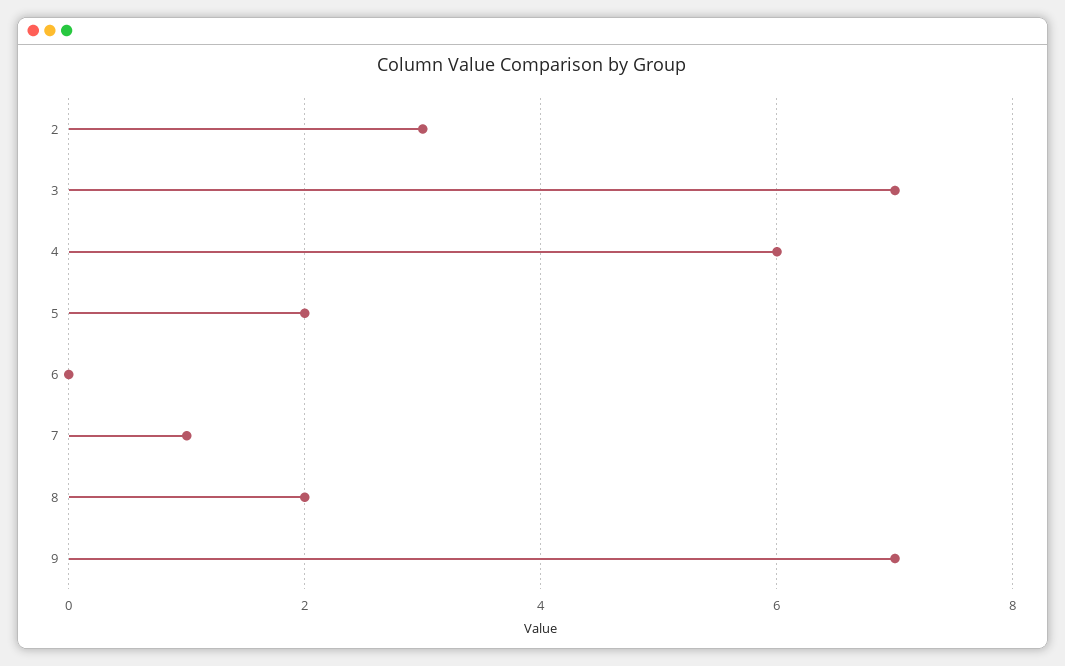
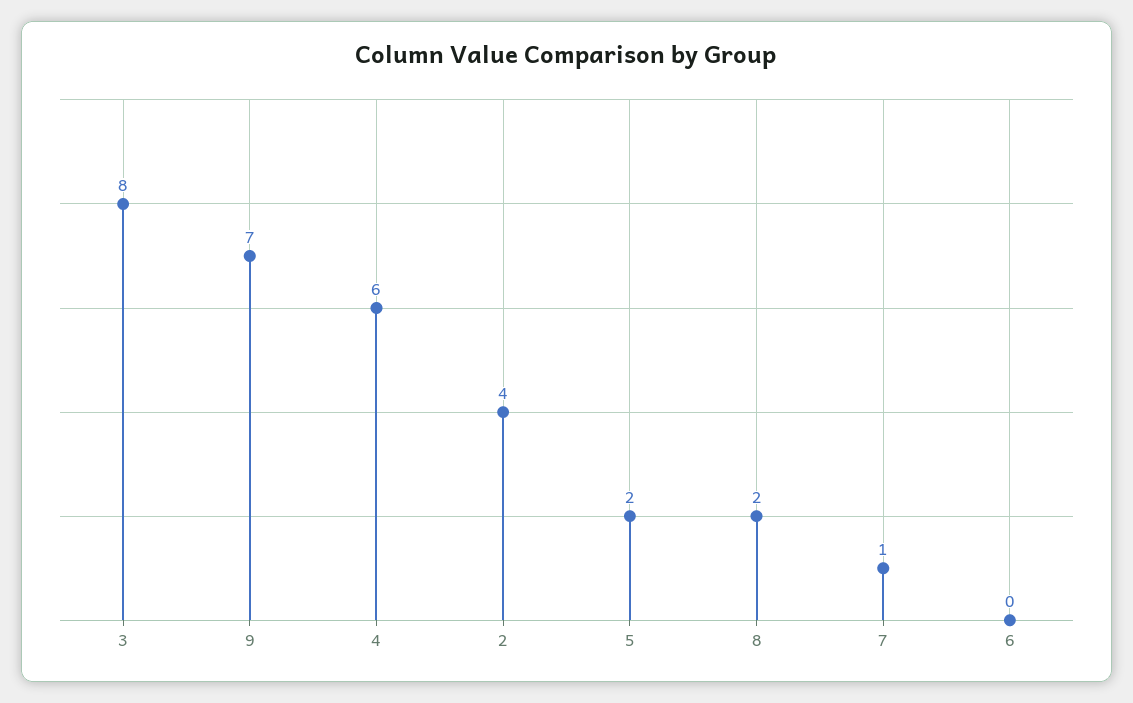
2: 3 -> 4
3: 7 -> 8

